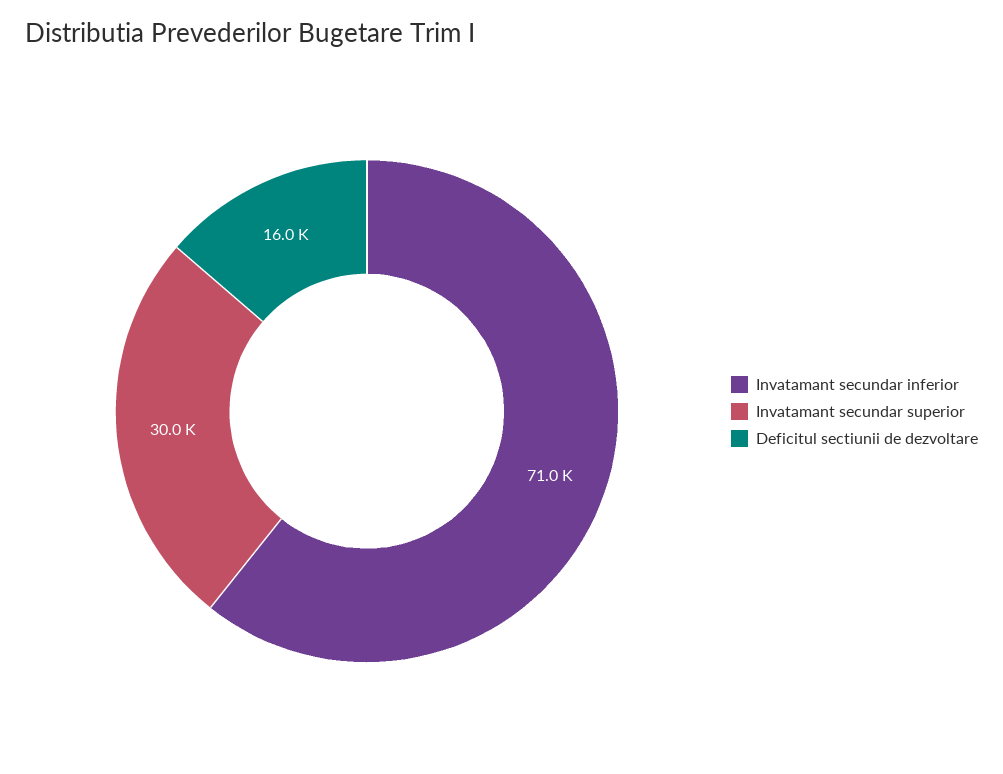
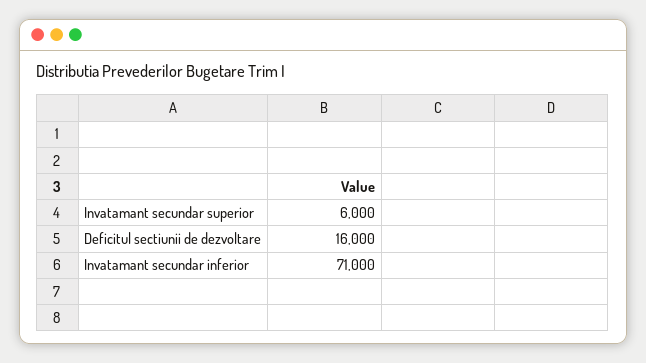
Invatamant secundar superior: 30000 -> 6000

